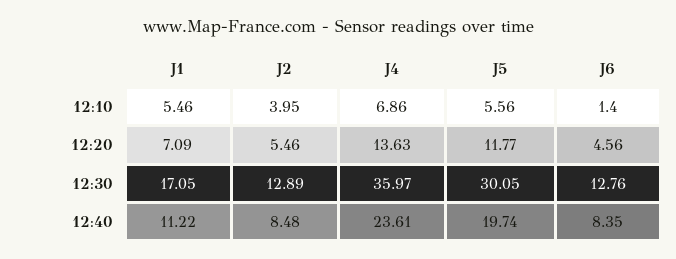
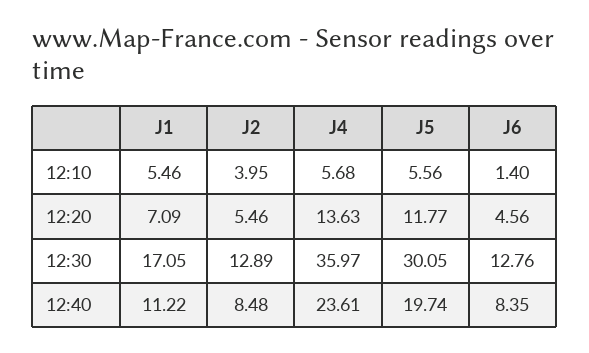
J4, 12:10: 6.86 -> 5.68

